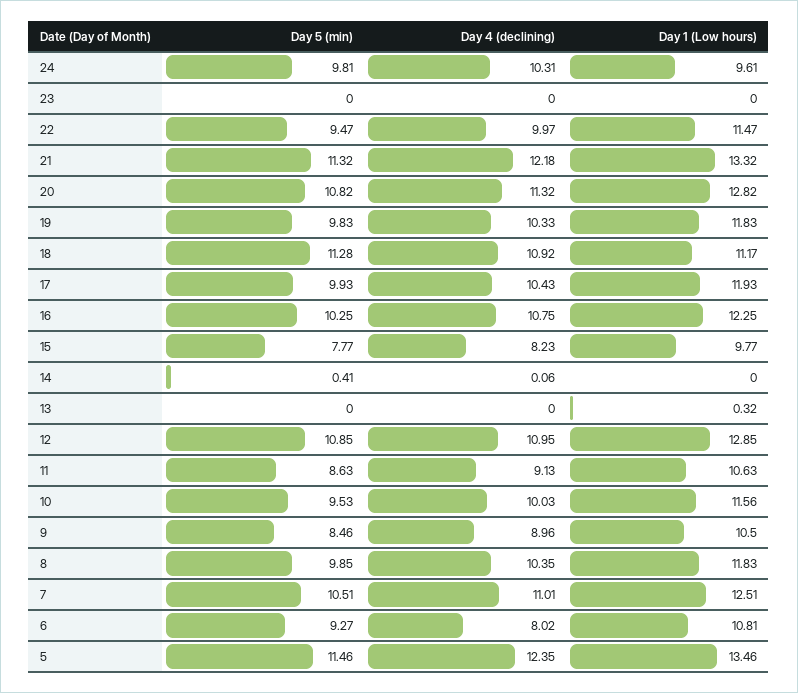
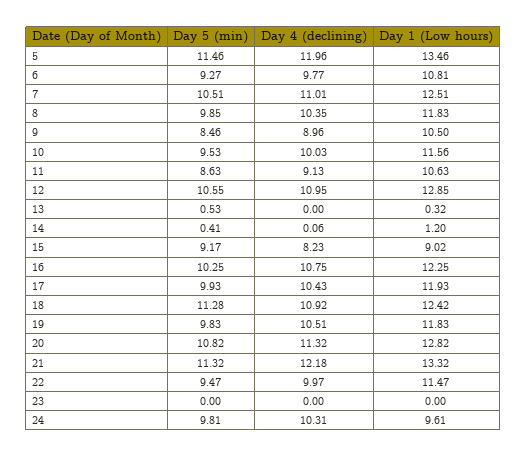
Day 4 (declining), 19: 10.33 -> 10.51
Day 1 (Low hours), 18: 11.17 -> 12.42
Day 5 (min), 15: 7.77 -> 9.17
Day 1 (Low hours), 15: 9.77 -> 9.02
Day 1 (Low hours), 14: 0 -> 1.2
Day 5 (min), 13: 0 -> 0.53
Day 5 (min), 12: 10.85 -> 10.55
Day 4 (declining), 6: 8.02 -> 9.77
Day 4 (declining), 5: 12.35 -> 11.96

